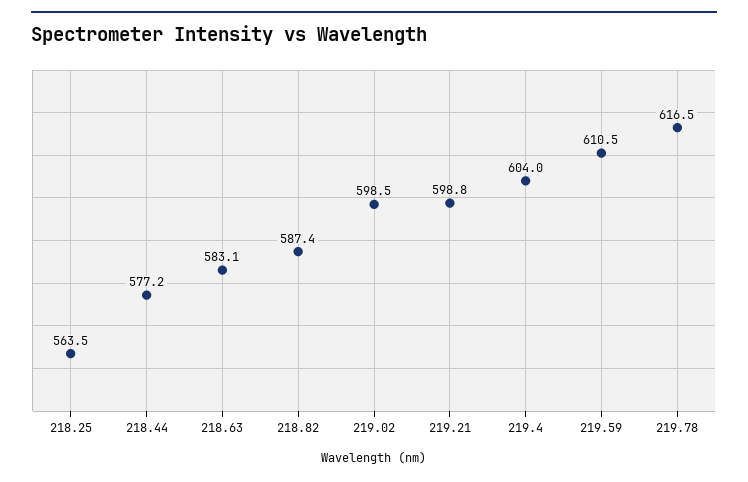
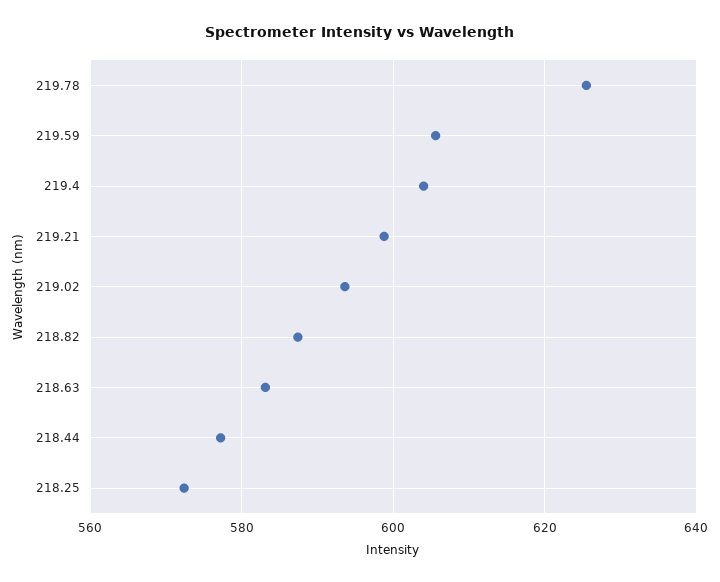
218.25: 563.5 -> 572
219.02: 598.5 -> 594
219.59: 610.5 -> 606
219.78: 616.5 -> 626

